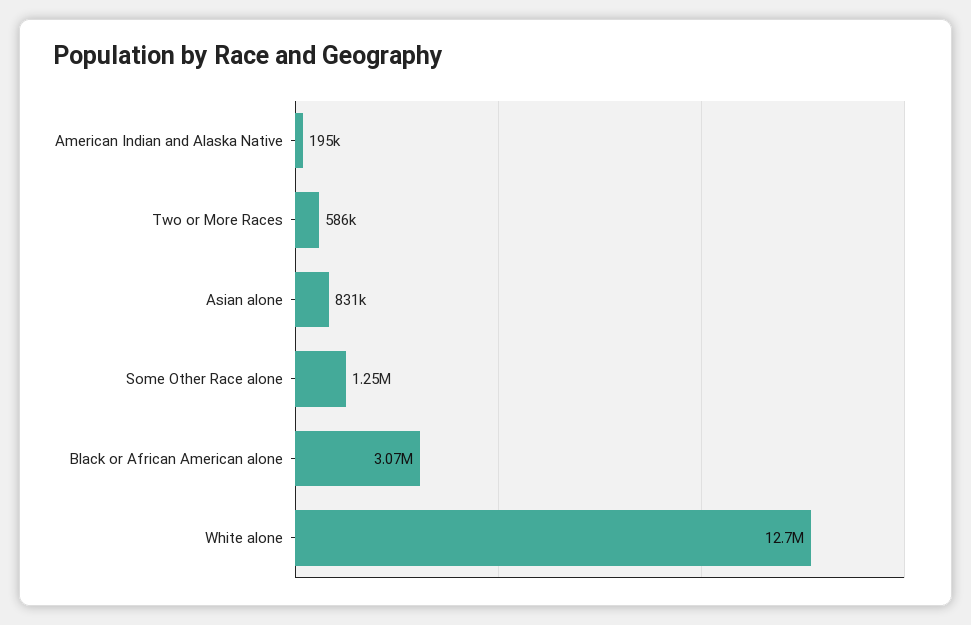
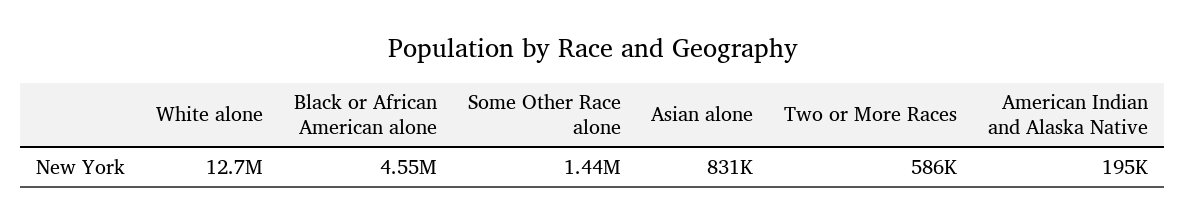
Some Other Race alone: 1250000 -> 1440000
Black or African American alone: 3070000 -> 4550000

